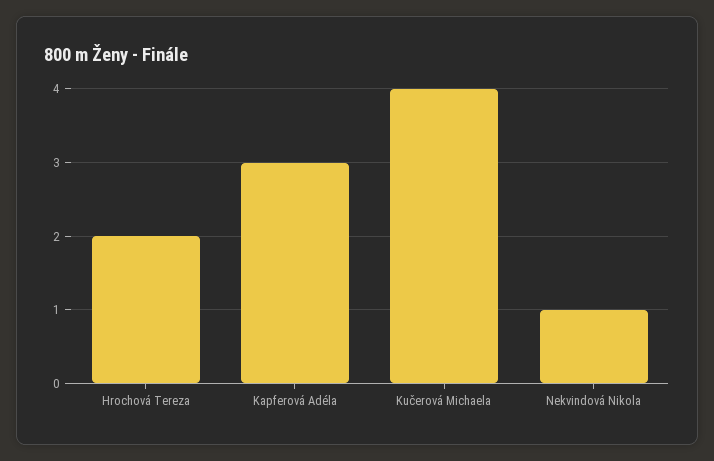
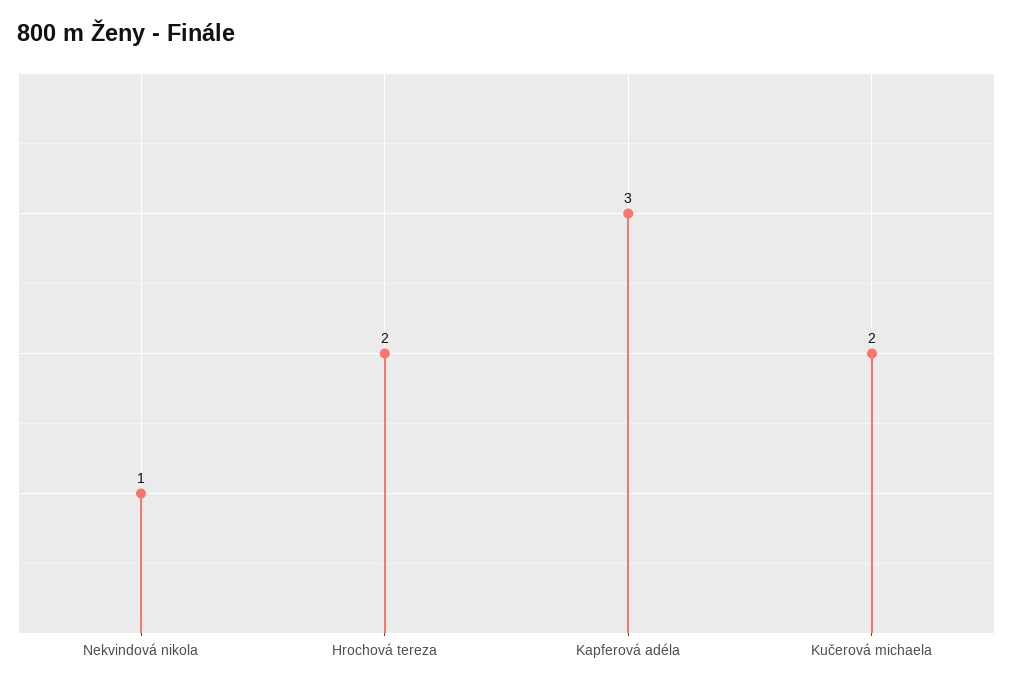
Kučerová Michaela: 4 -> 2

